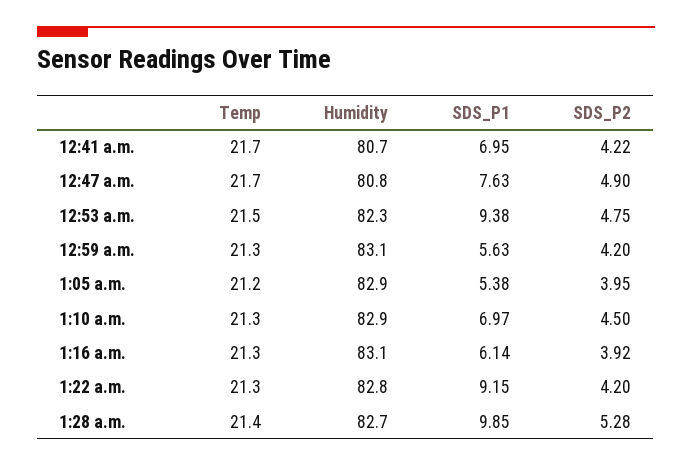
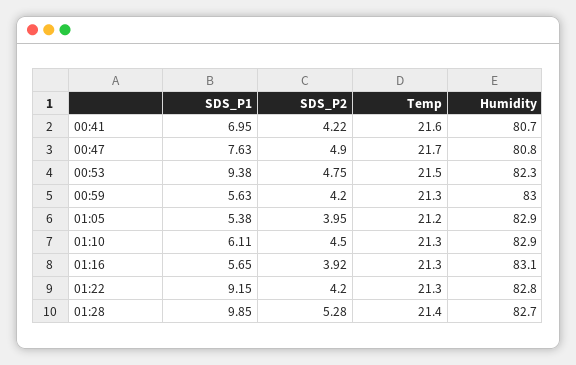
Temp, 12:41 a.m.: 21.7 -> 21.6
Humidity, 12:59 a.m.: 83.1 -> 83
SDS_P1, 1:10 a.m.: 6.97 -> 6.11
SDS_P1, 1:16 a.m.: 6.14 -> 5.65

